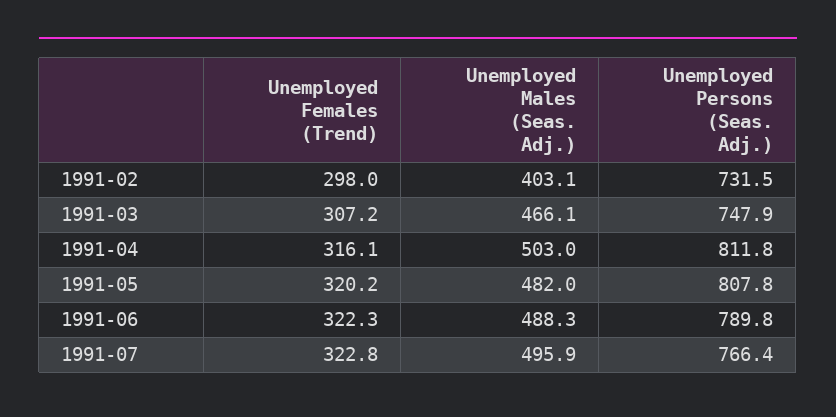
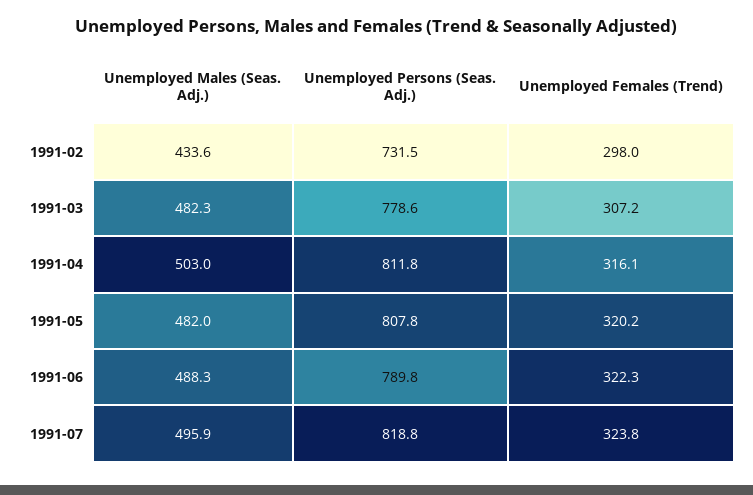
Unemployed Males (Seas. Adj.), 1991-02: 403.1 -> 433.6
Unemployed Males (Seas. Adj.), 1991-03: 466.1 -> 482.3
Unemployed Persons (Seas. Adj.), 1991-03: 747.9 -> 778.6
Unemployed Females (Trend), 1991-07: 322.8 -> 323.8
Unemployed Persons (Seas. Adj.), 1991-07: 766.4 -> 818.8

